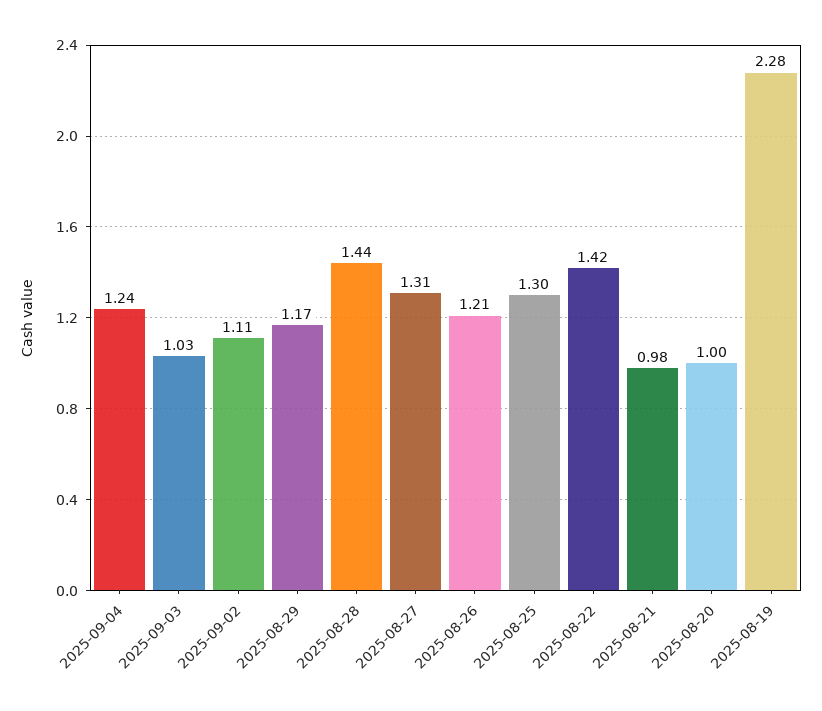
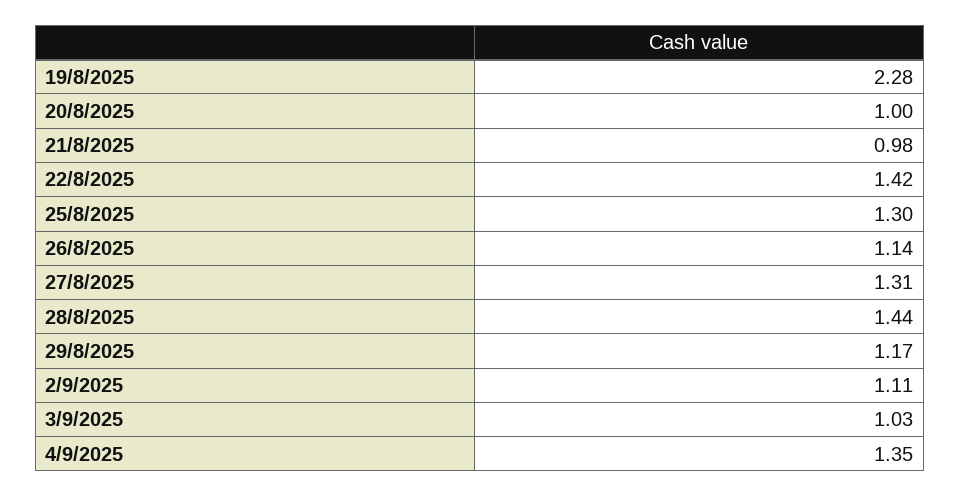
2025-09-04: 1.24 -> 1.35
2025-08-26: 1.21 -> 1.14

